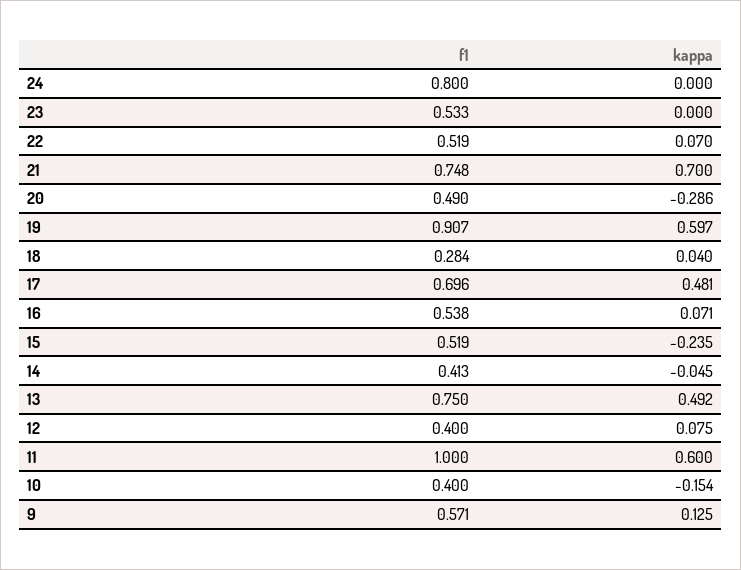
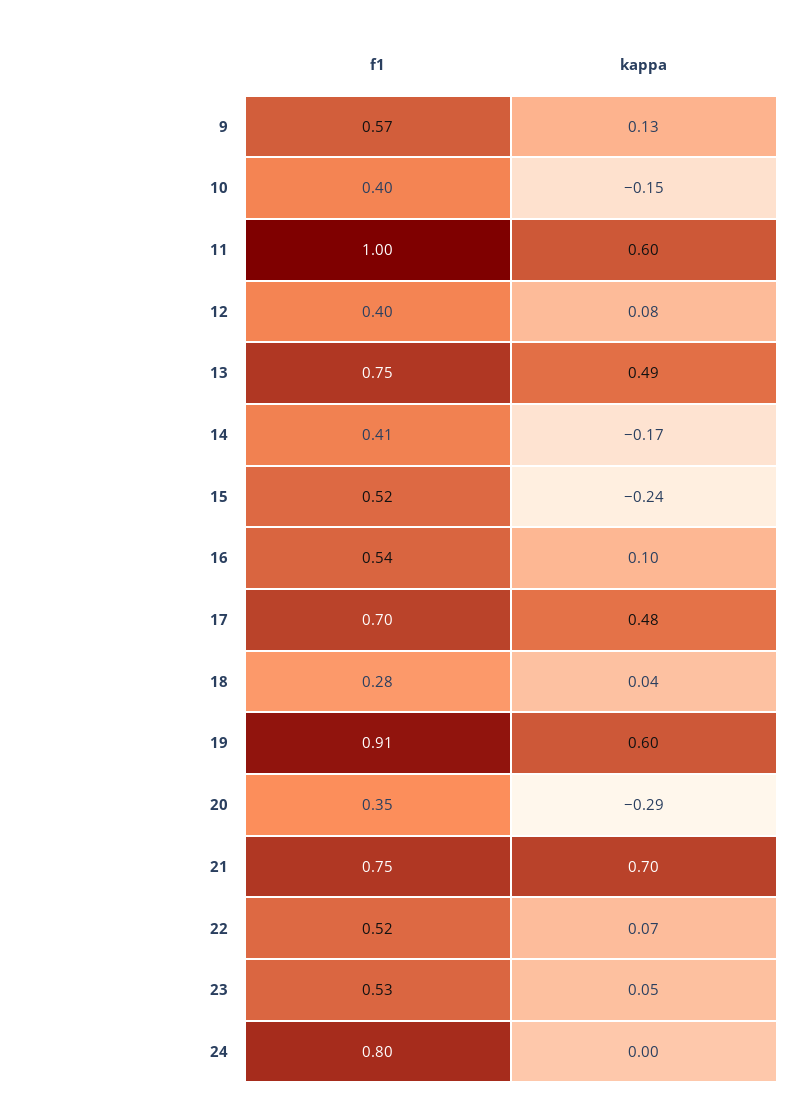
kappa, 23: 0 -> 0.05
f1, 20: 0.49 -> 0.35
kappa, 16: 0.071 -> 0.1
kappa, 14: -0.045 -> -0.17

